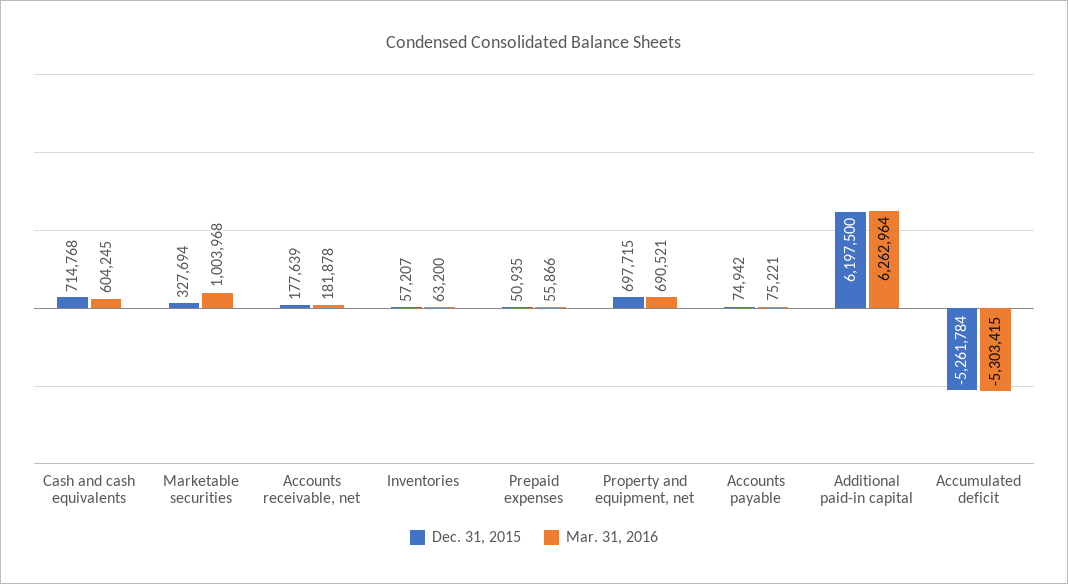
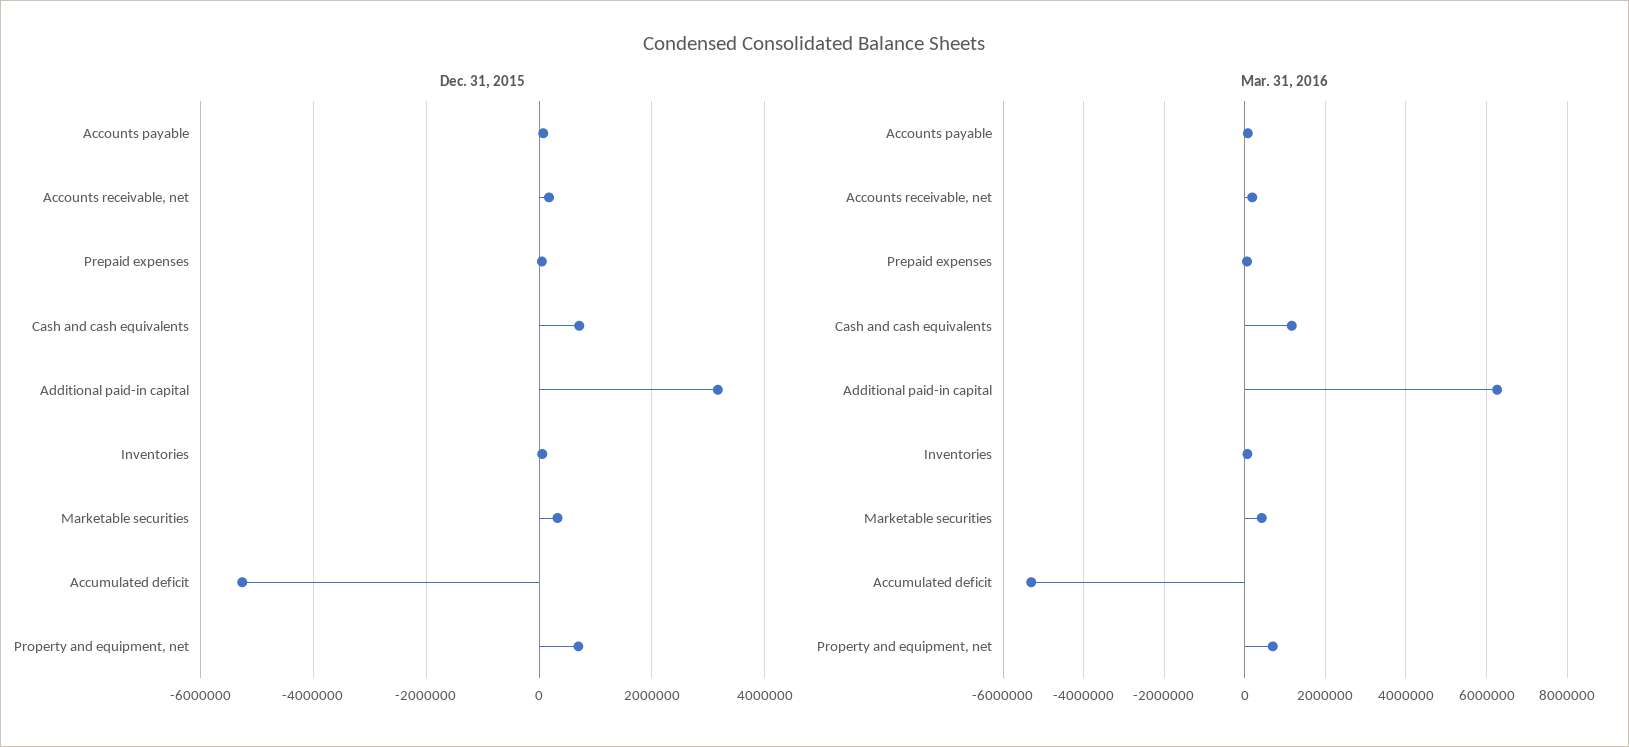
Mar. 31, 2016, Cash and cash equivalents: 604245 -> 1200000
Mar. 31, 2016, Marketable securities: 1003968 -> 400000
Dec. 31, 2015, Additional paid-in capital: 6197500 -> 3200000

